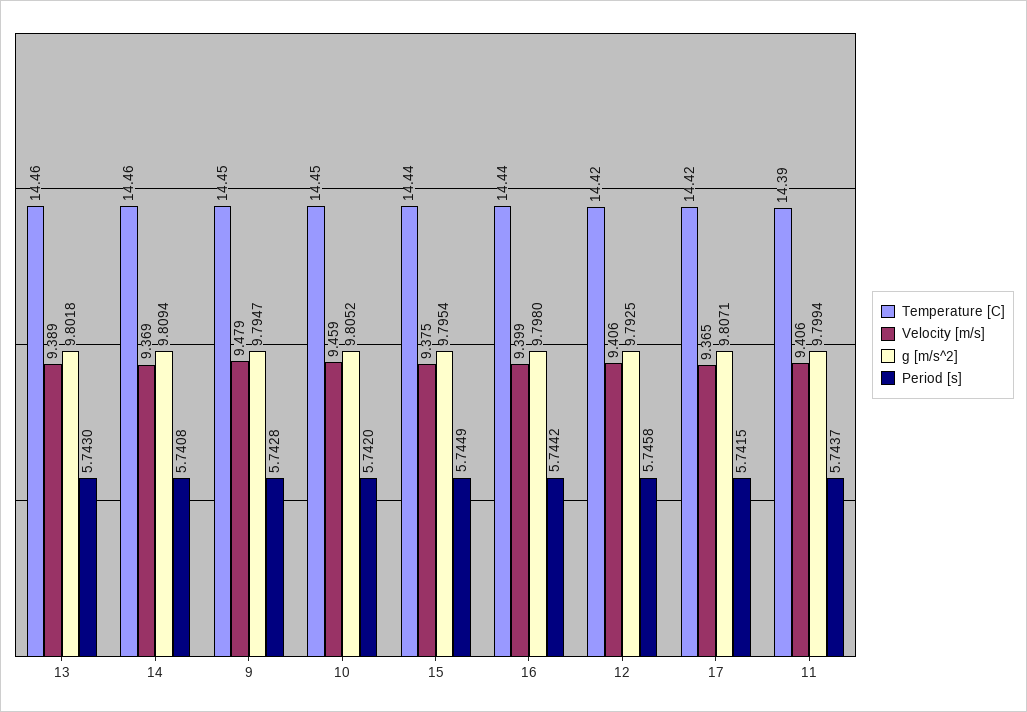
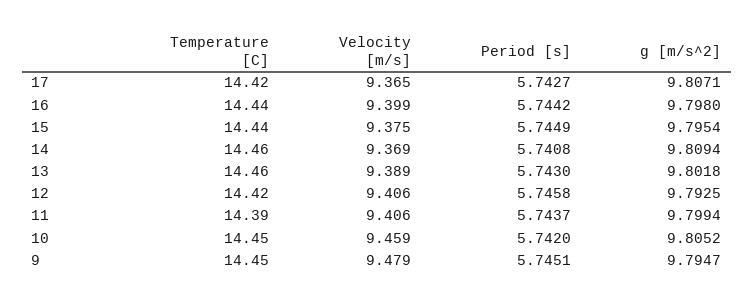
Period [s], 9: 5.7428 -> 5.7451
Period [s], 17: 5.7415 -> 5.7427

